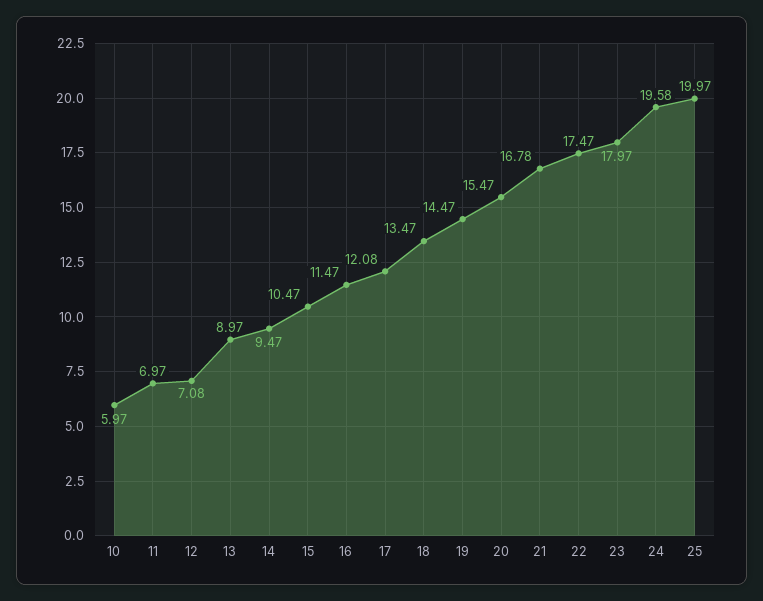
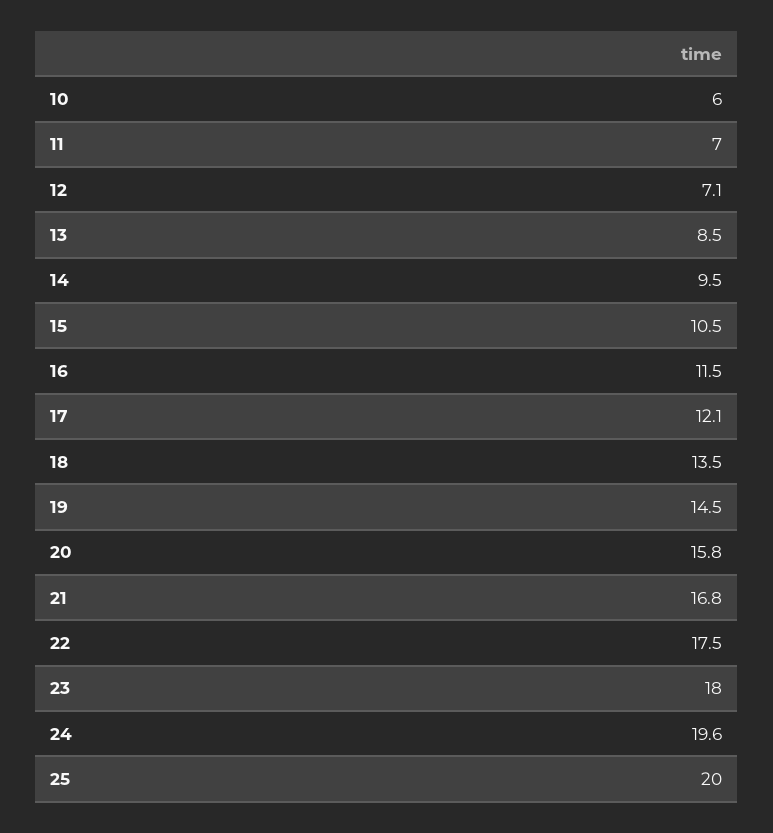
13: 8.97 -> 8.5
20: 15.47 -> 15.8

